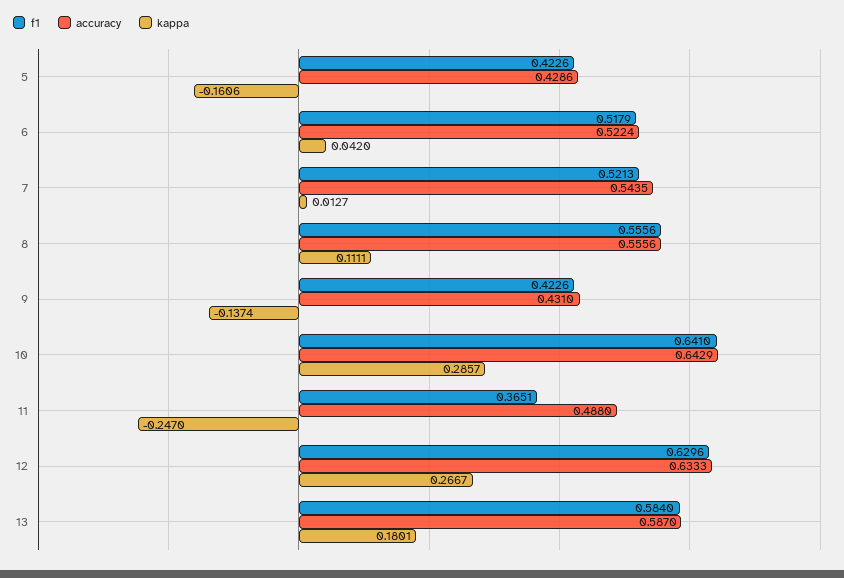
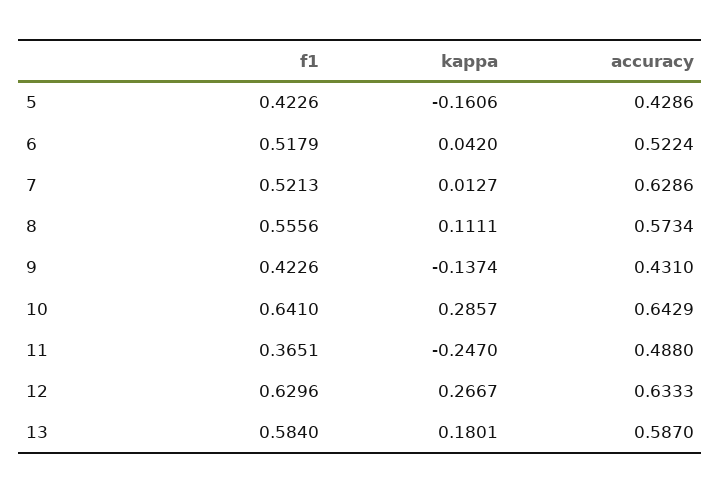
accuracy, 7: 0.5435 -> 0.6286
accuracy, 8: 0.5556 -> 0.5734

